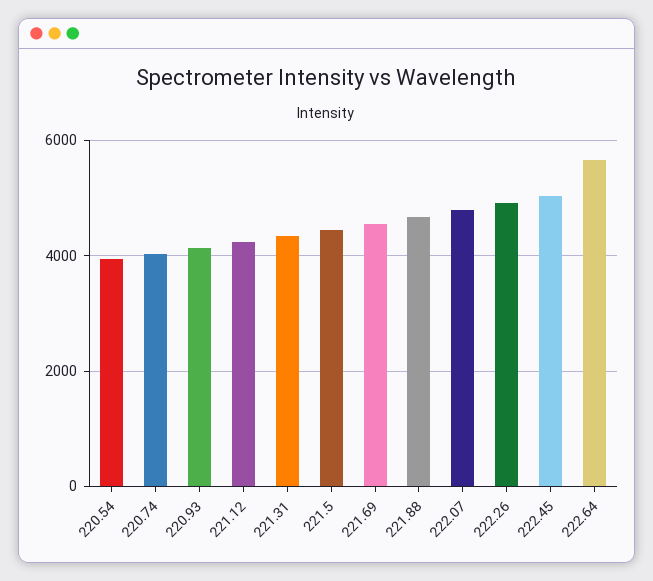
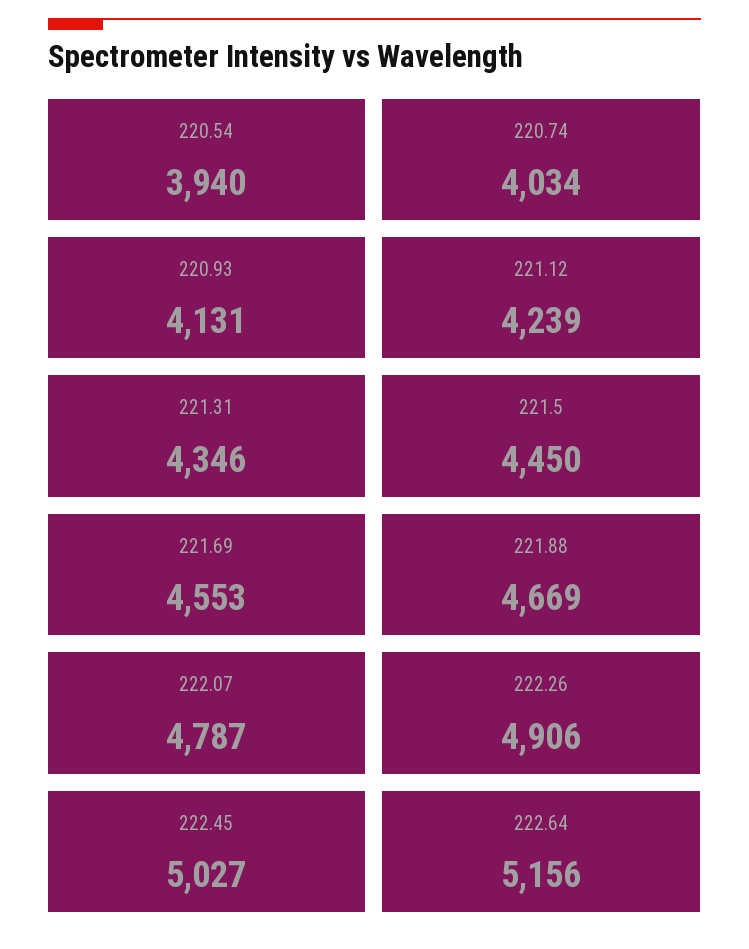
222.64: 5600 -> 5156

